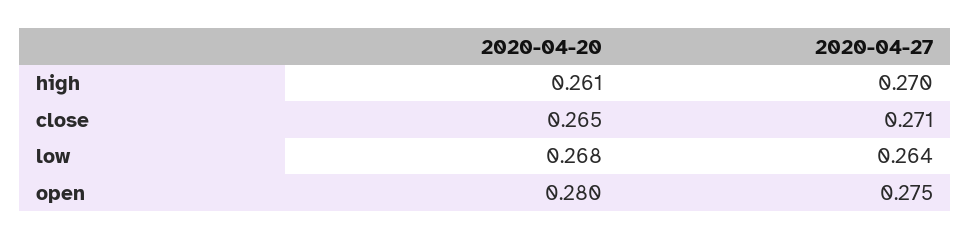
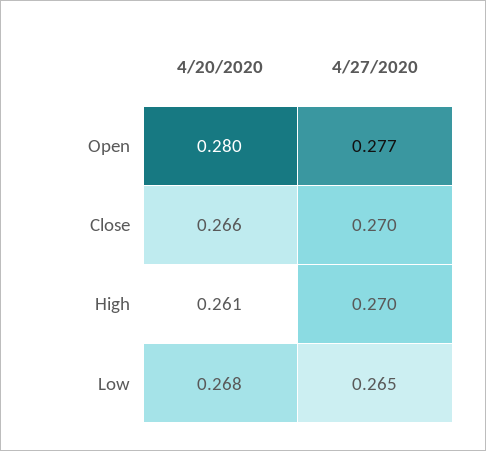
2020-04-20, close: 0.265 -> 0.266
2020-04-27, close: 0.271 -> 0.27
2020-04-27, low: 0.264 -> 0.265
2020-04-27, open: 0.275 -> 0.277

